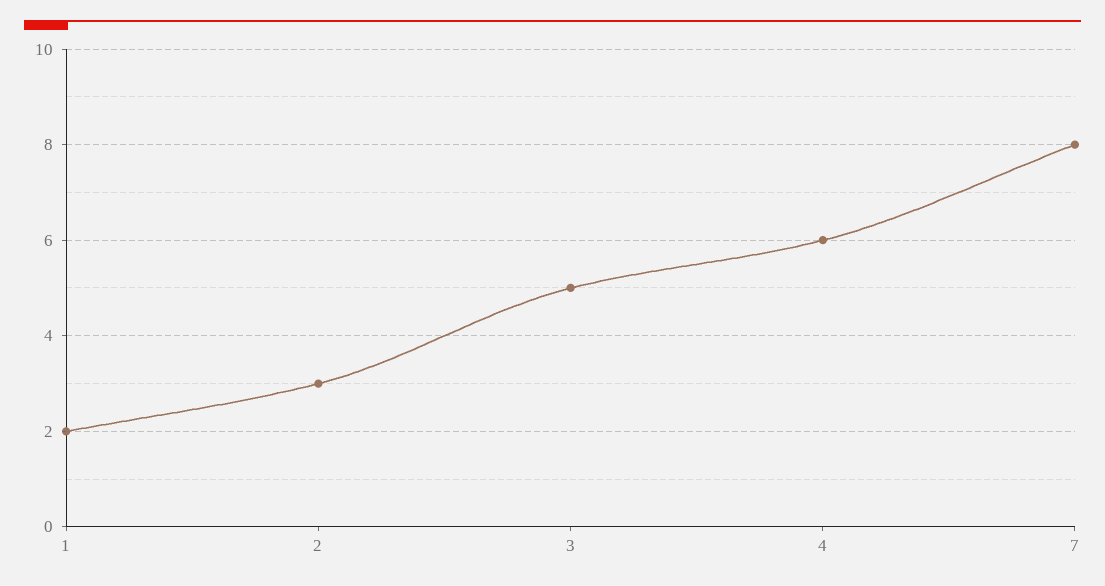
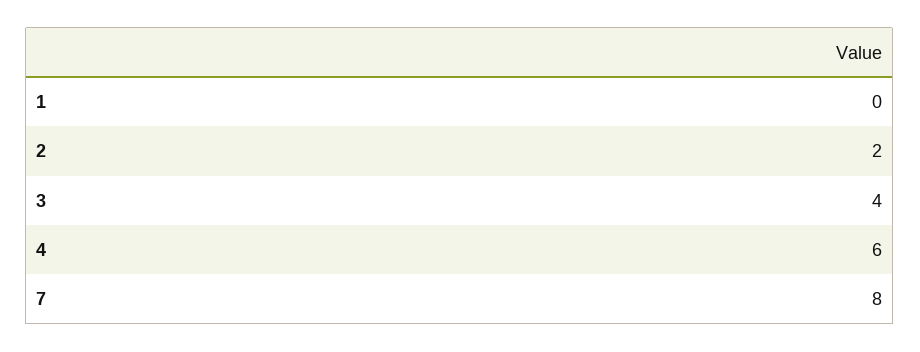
1: 2 -> 0
2: 3 -> 2
3: 5 -> 4

